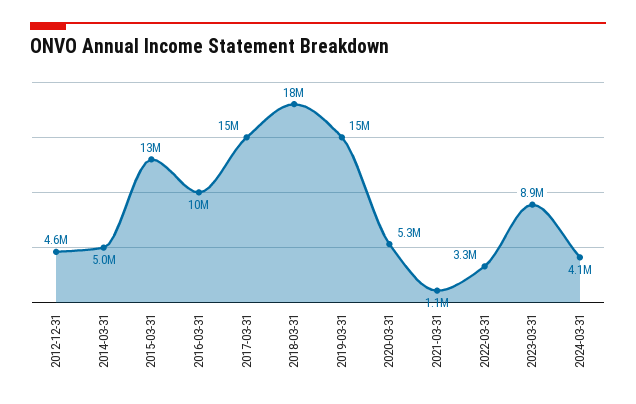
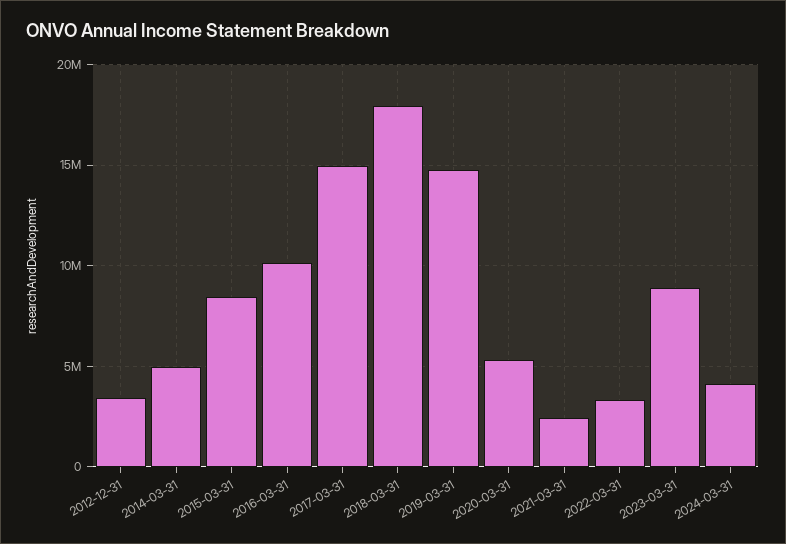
2012-12-31: 4600000 -> 3500000
2015-03-31: 13000000 -> 8500000
2021-03-31: 1100000 -> 2500000

